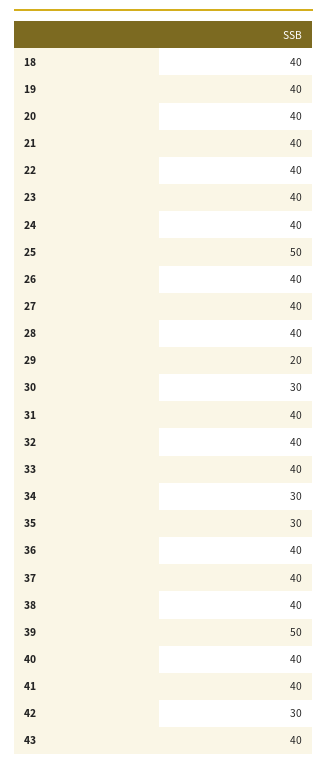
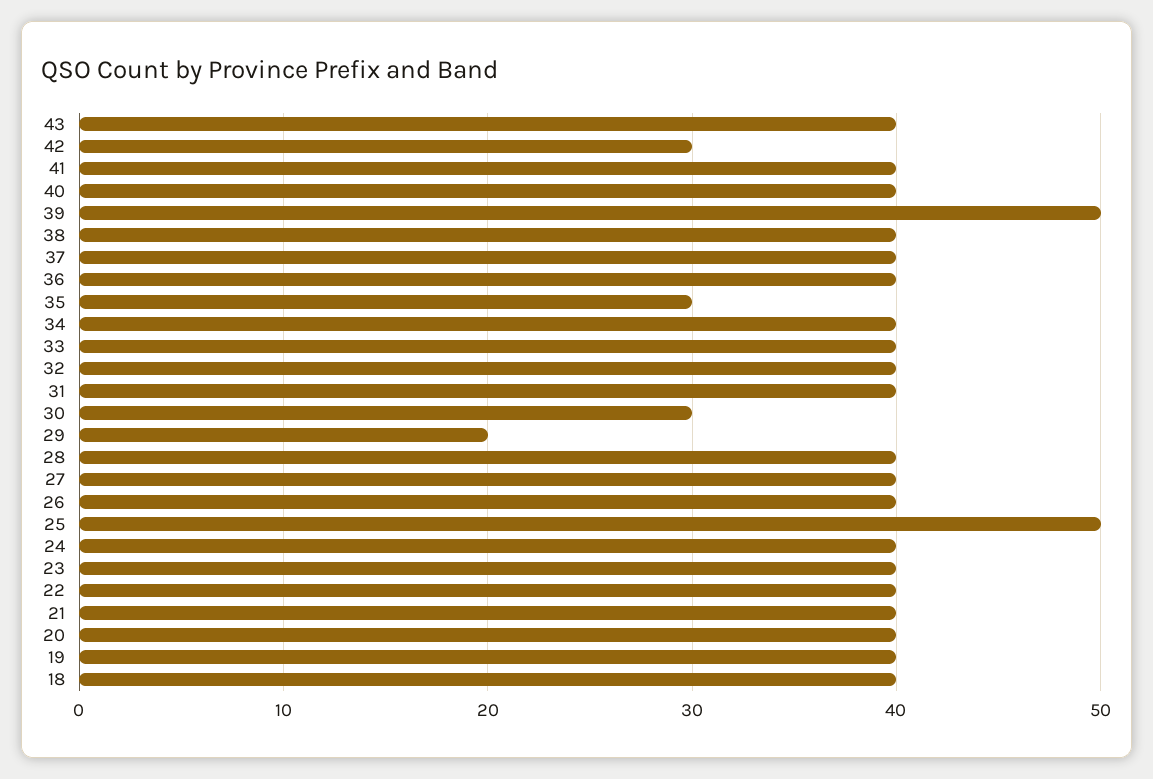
34: 30 -> 40

